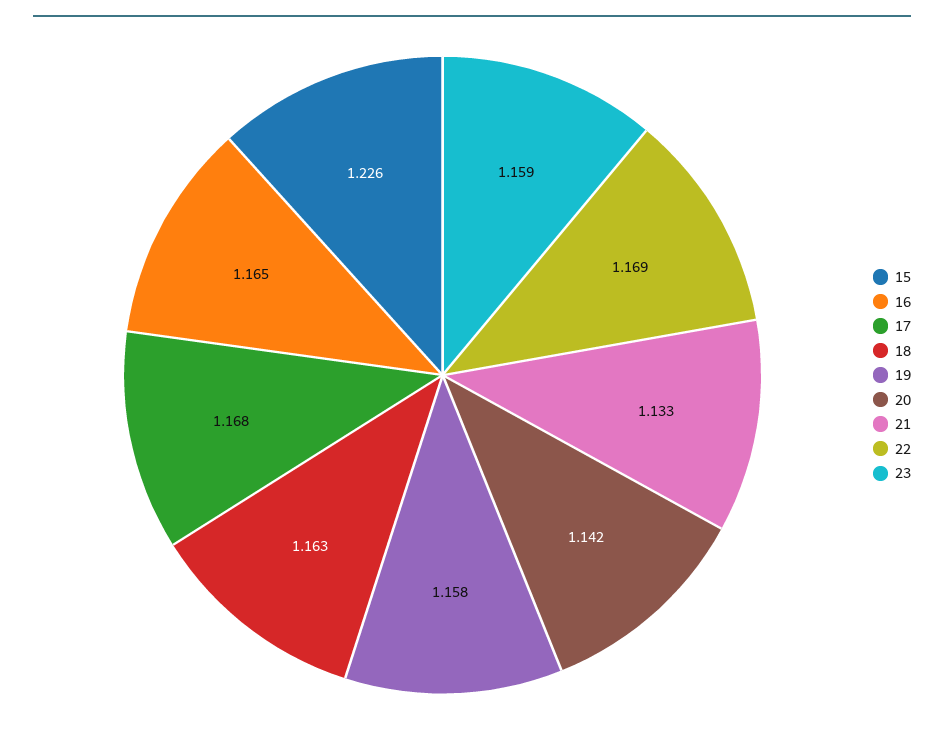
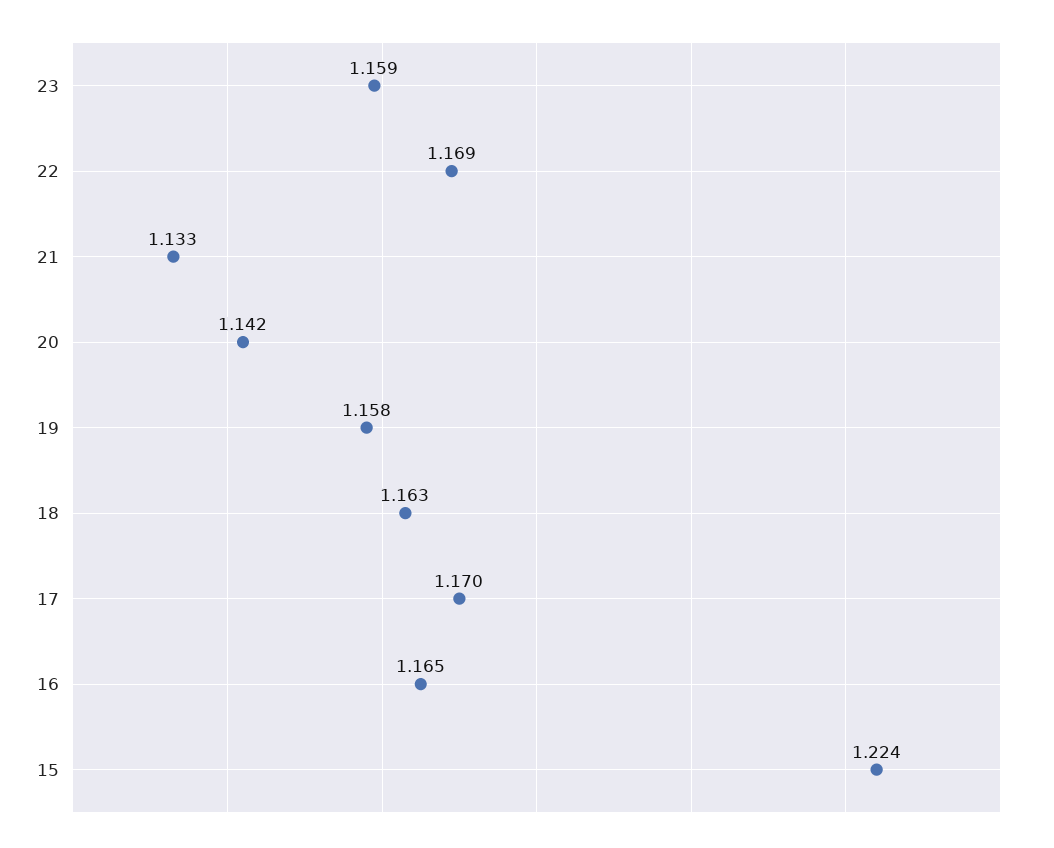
15: 1.226 -> 1.224
17: 1.168 -> 1.17

